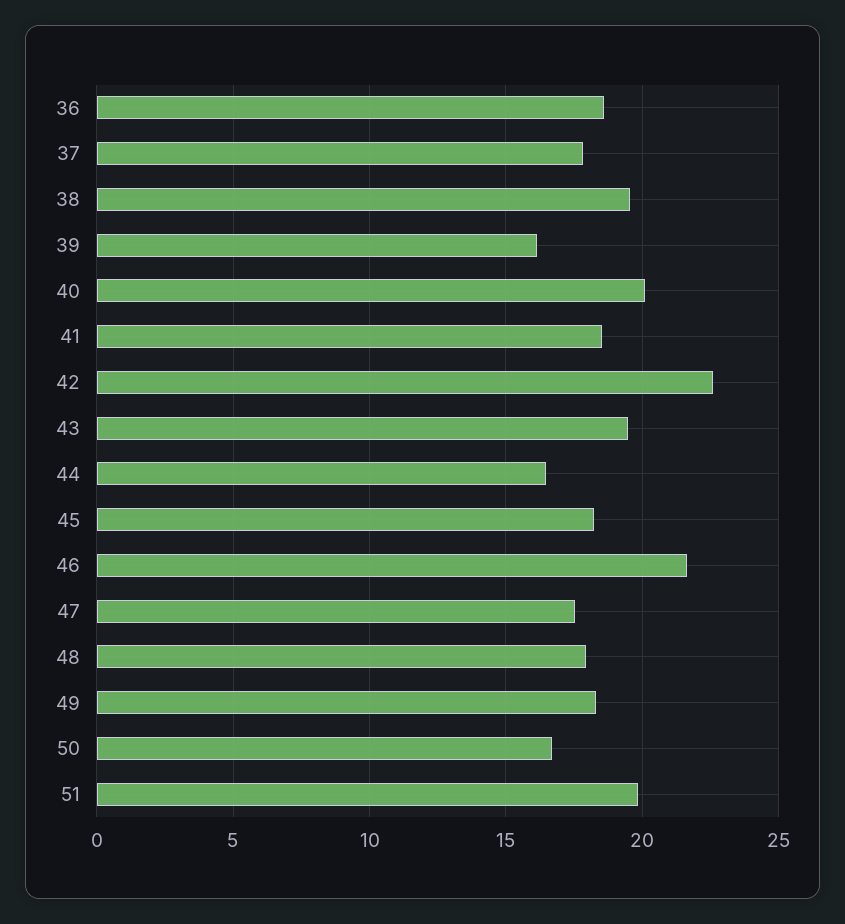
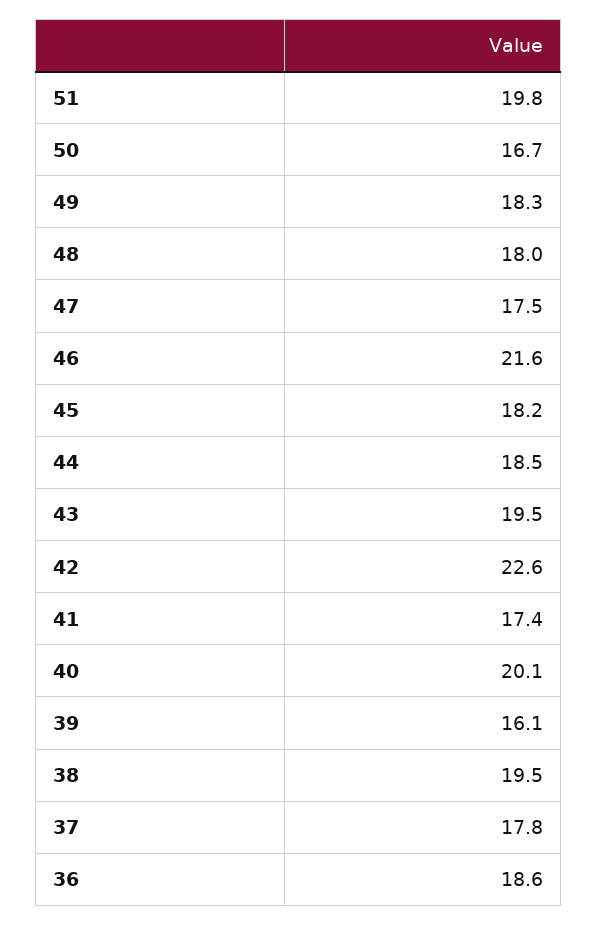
41: 18.5 -> 17.4
44: 16.5 -> 18.5

